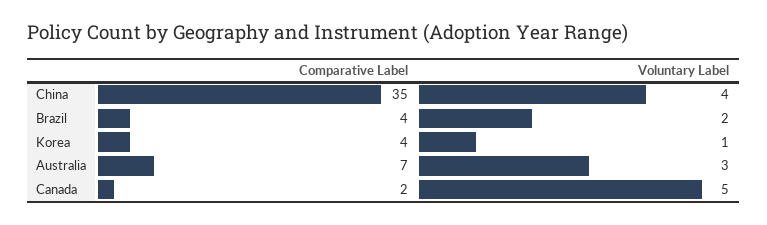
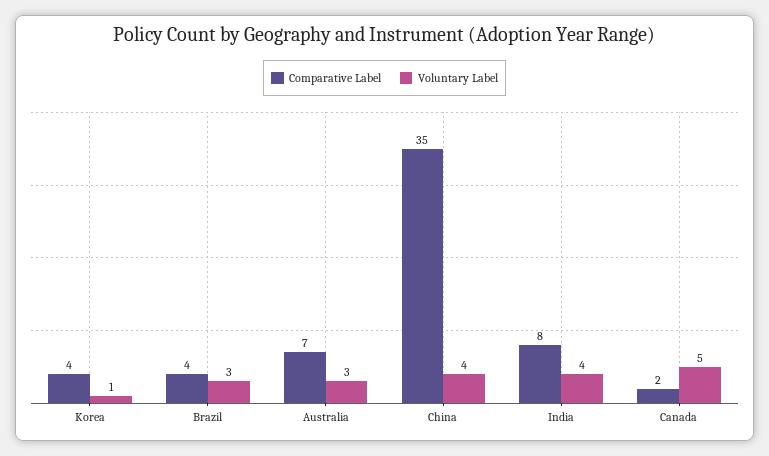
Voluntary Label, Brazil: 2 -> 3
Comparative Label, India: none -> 8
Voluntary Label, India: none -> 4

